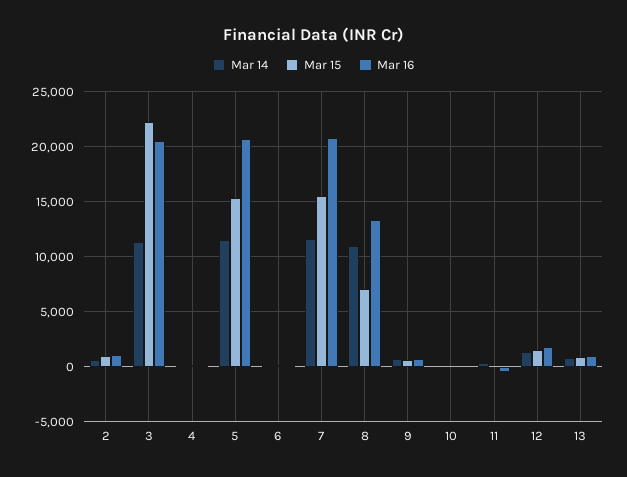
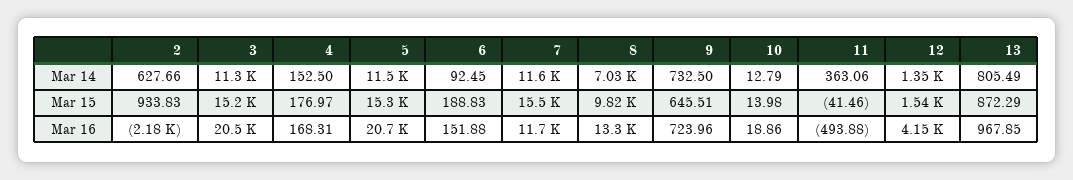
Mar 16, 2: 1000 -> -2180
Mar 15, 3: 22000 -> 15200
Mar 16, 7: 21000 -> 11700
Mar 14, 8: 11000 -> 7030
Mar 15, 8: 7000 -> 9820
Mar 16, 12: 2000 -> 4150

